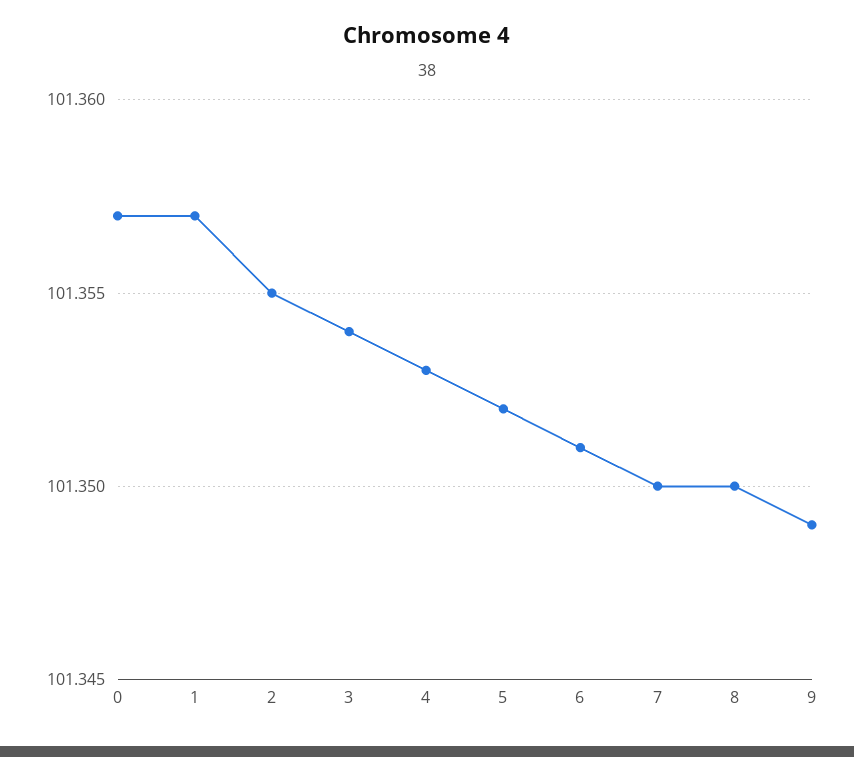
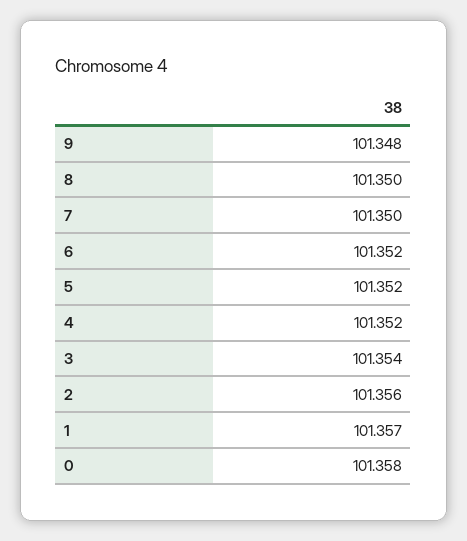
0: 101.357 -> 101.358
2: 101.355 -> 101.356
4: 101.353 -> 101.352
6: 101.351 -> 101.352
9: 101.349 -> 101.348

